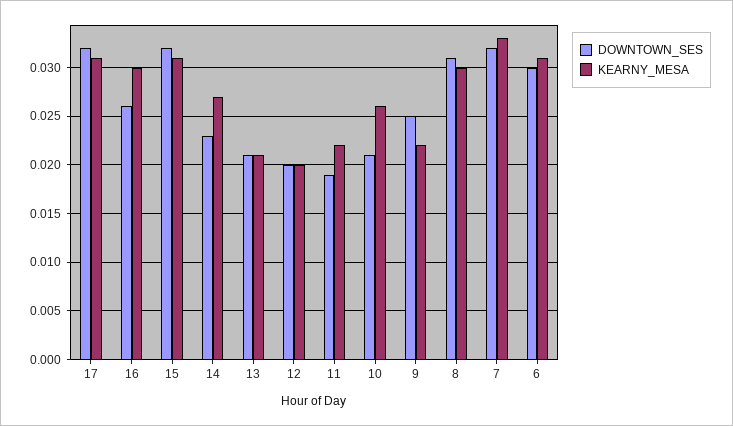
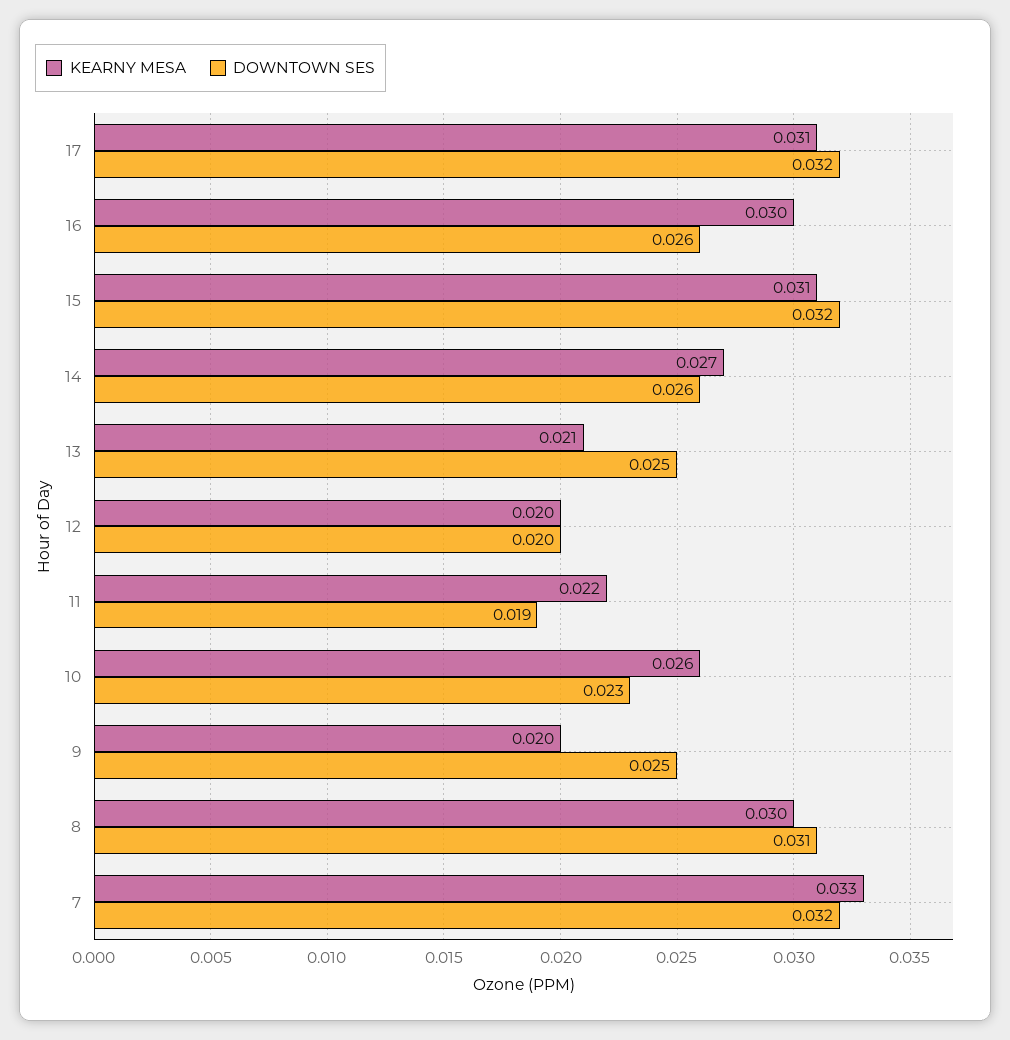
DOWNTOWN_SES, 14: 0.023 -> 0.026
DOWNTOWN_SES, 13: 0.021 -> 0.025
DOWNTOWN_SES, 10: 0.021 -> 0.023
KEARNY_MESA, 9: 0.022 -> 0.02
DOWNTOWN_SES, 6: 0.03 -> none
KEARNY_MESA, 6: 0.031 -> none

